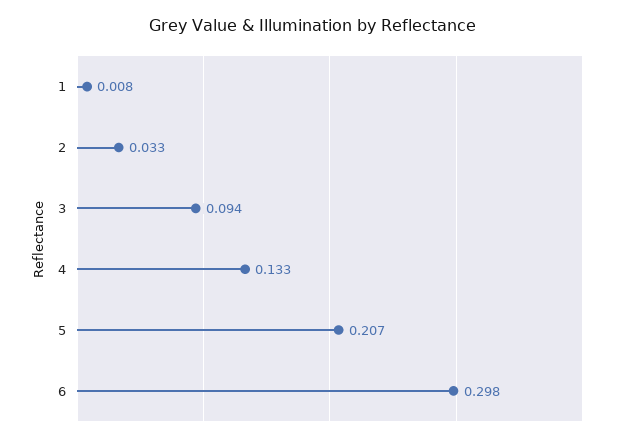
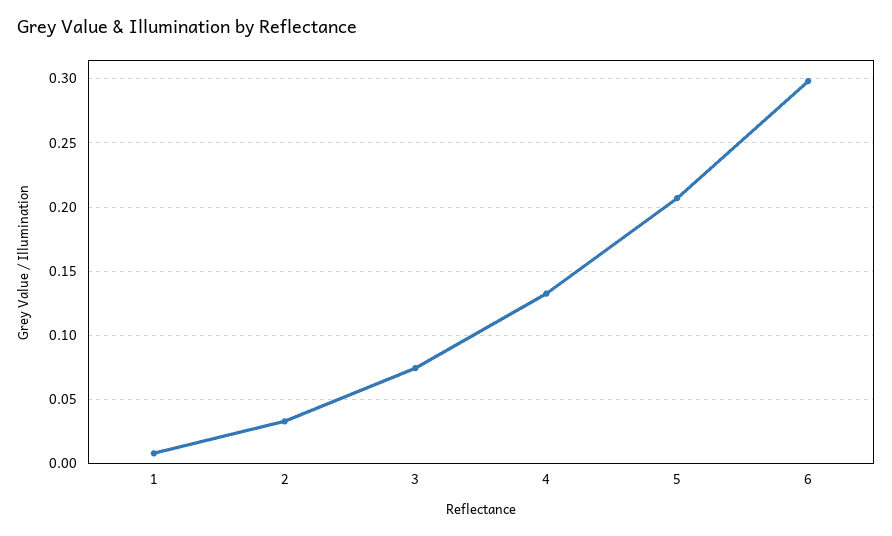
3: 0.094 -> 0.075

